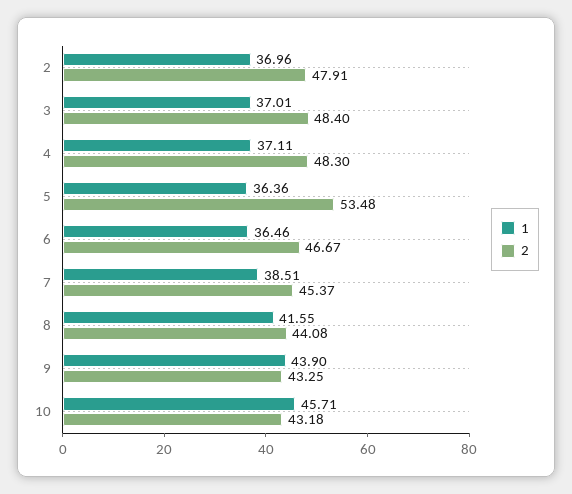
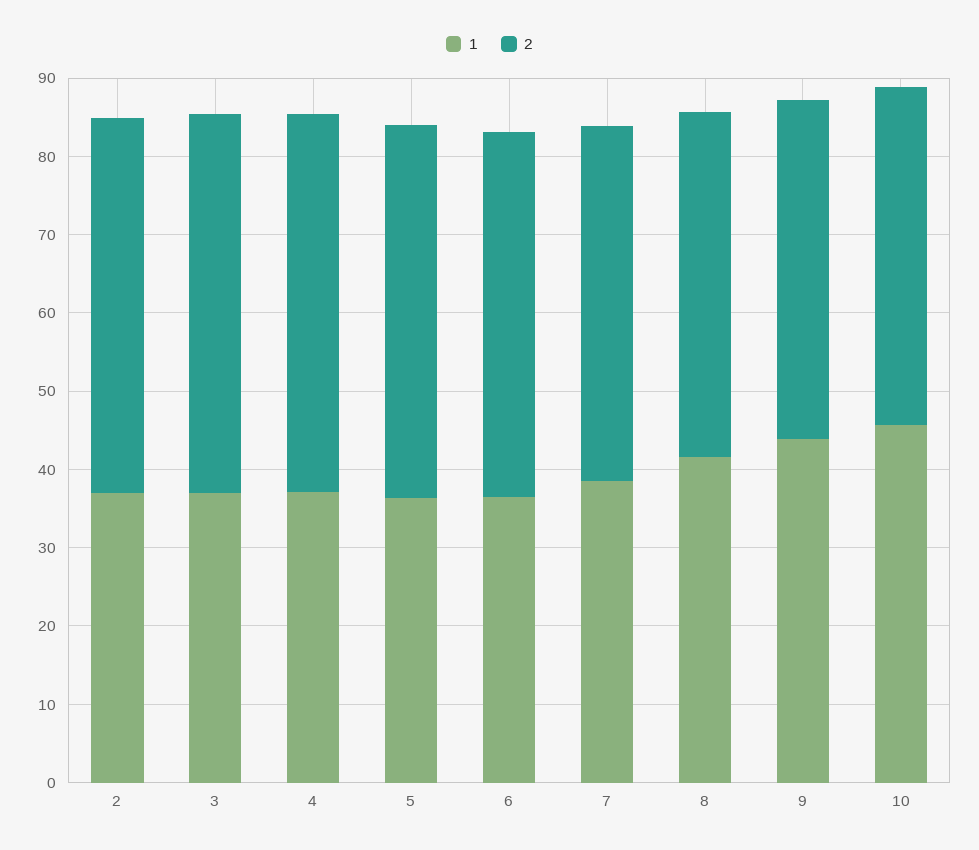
2, 5: 53.48 -> 48

